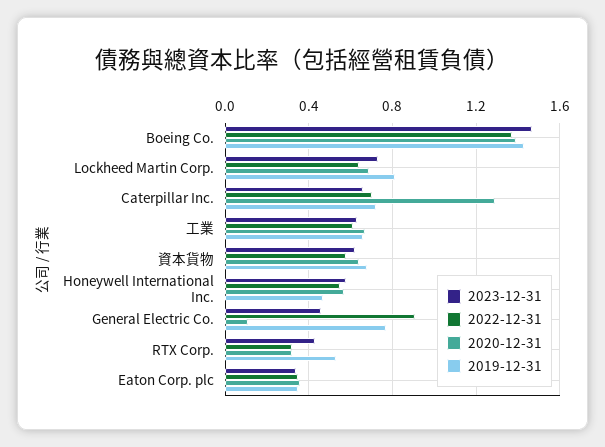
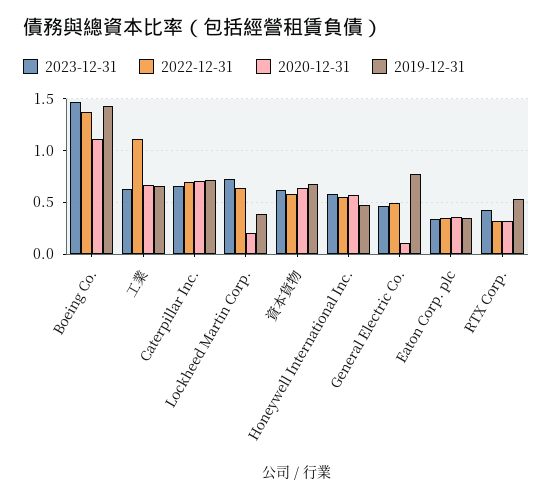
2020-12-31, Boeing Co.: 1.4 -> 1.1
2020-12-31, Lockheed Martin Corp.: 0.7 -> 0.2
2019-12-31, Lockheed Martin Corp.: 0.8 -> 0.4
2020-12-31, Caterpillar Inc.: 1.3 -> 0.7
2022-12-31, 工業: 0.6 -> 1.1
2022-12-31, General Electric Co.: 0.9 -> 0.5

